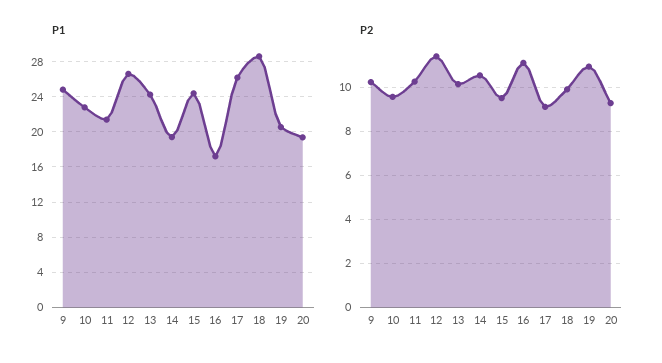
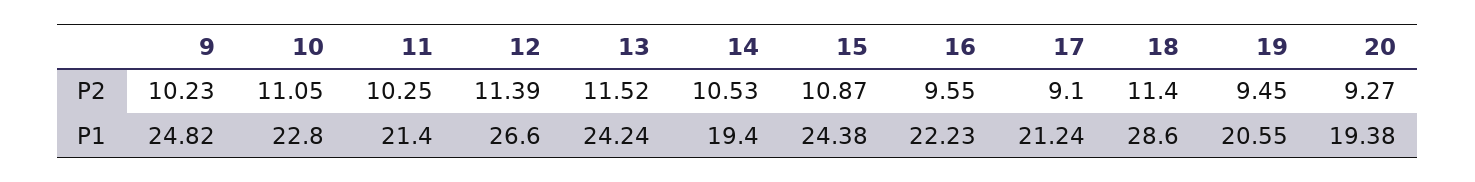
P1, 16: 17 -> 22.23
P1, 17: 26 -> 21.24
P2, 10: 9.5 -> 11.05
P2, 13: 10 -> 11.52
P2, 15: 9.5 -> 10.87
P2, 16: 11 -> 9.55
P2, 18: 10 -> 11.4
P2, 19: 11 -> 9.45

